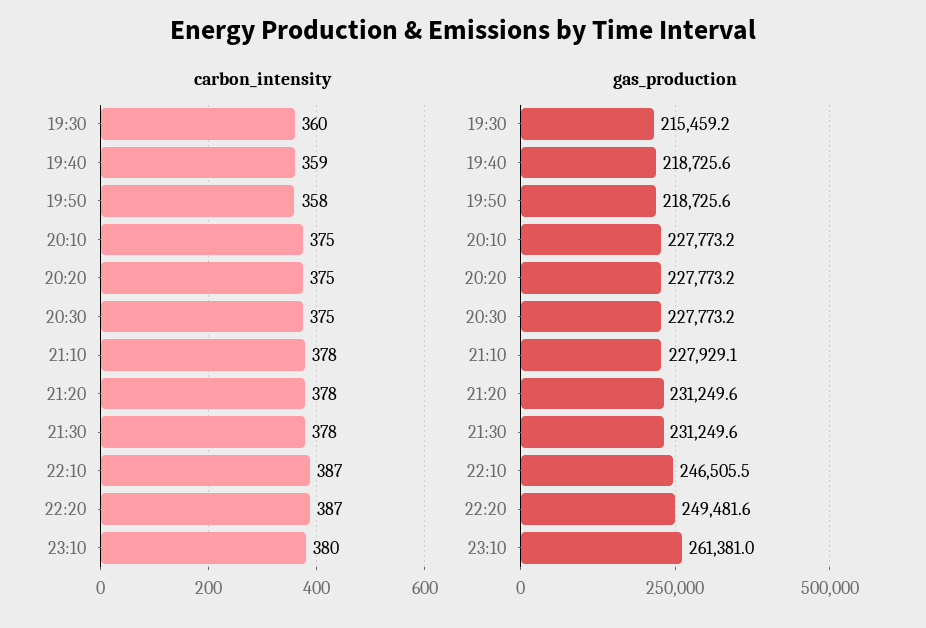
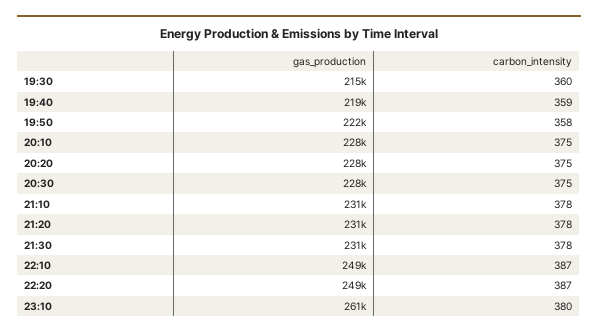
gas_production, 19:50: 218725.6 -> 222000
gas_production, 21:10: 227929.1 -> 231000
gas_production, 22:10: 246505.5 -> 249000

